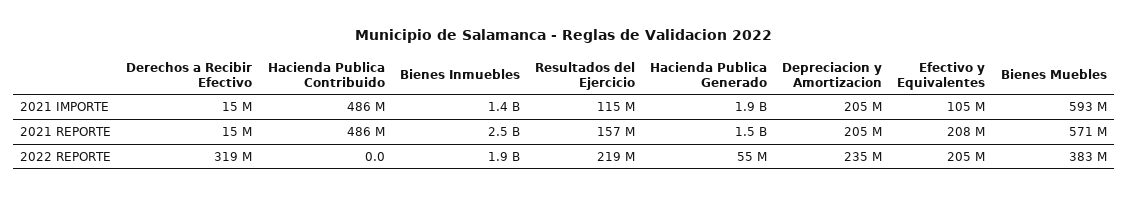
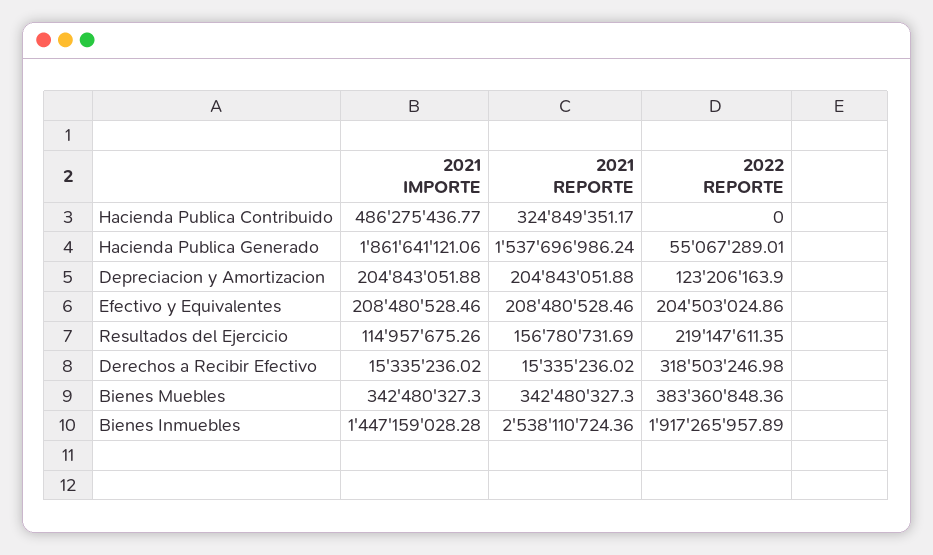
Efectivo y Equivalentes, 2021 IMPORTE: 105000000 -> 208480528.46
Bienes Muebles, 2021 IMPORTE: 593000000 -> 342480327.3
Hacienda Publica Contribuido, 2021 REPORTE: 486000000 -> 324849351.17
Bienes Muebles, 2021 REPORTE: 571000000 -> 342480327.3
Depreciacion y Amortizacion, 2022 REPORTE: 235000000 -> 123206163.9

